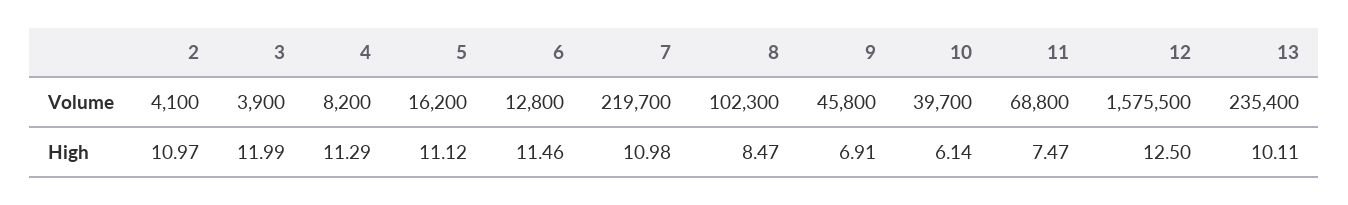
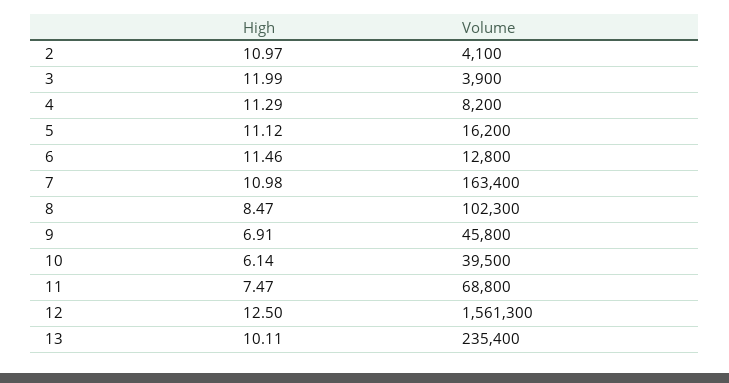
7, Volume: 219700 -> 163400
10, Volume: 39700 -> 39500
12, Volume: 1575500 -> 1561300

